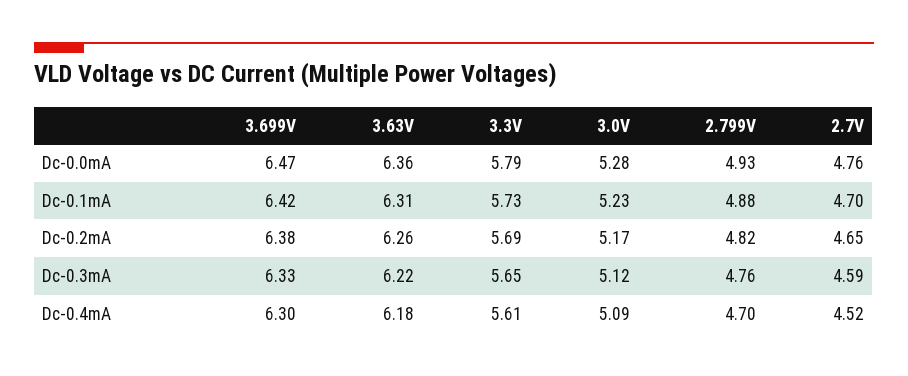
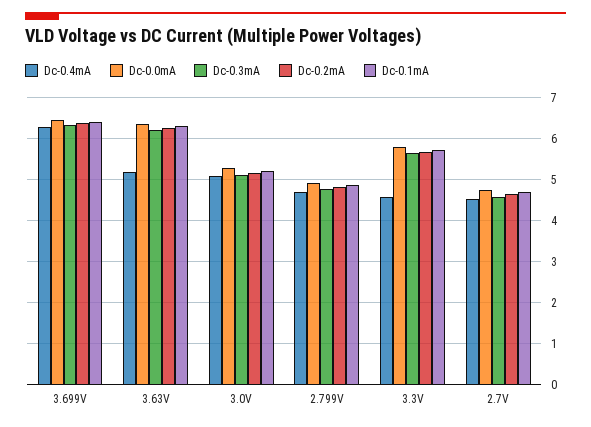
Dc-0.4mA, 3.63V: 6.18 -> 5.2
Dc-0.4mA, 3.3V: 5.61 -> 4.6

